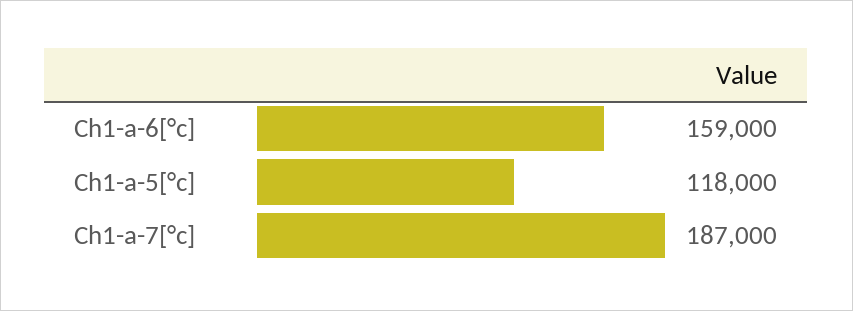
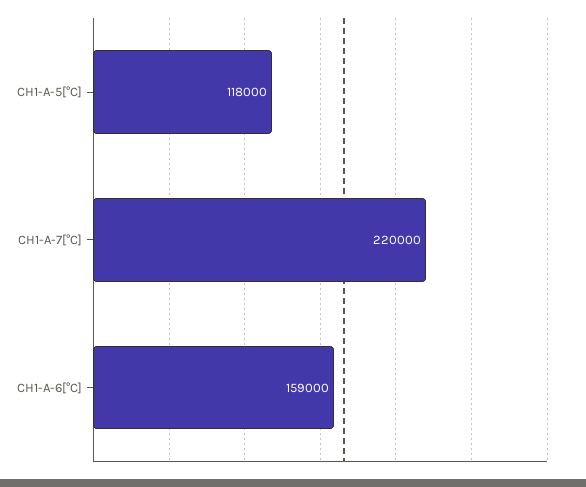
Ch1-a-7[°c]: 187000 -> 220000

